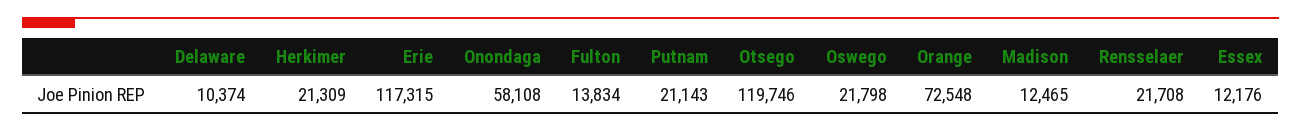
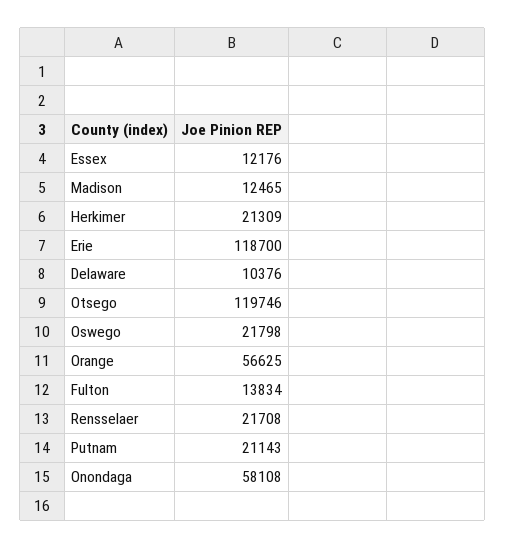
Delaware: 10374 -> 10376
Erie: 117315 -> 118700
Orange: 72548 -> 56625

